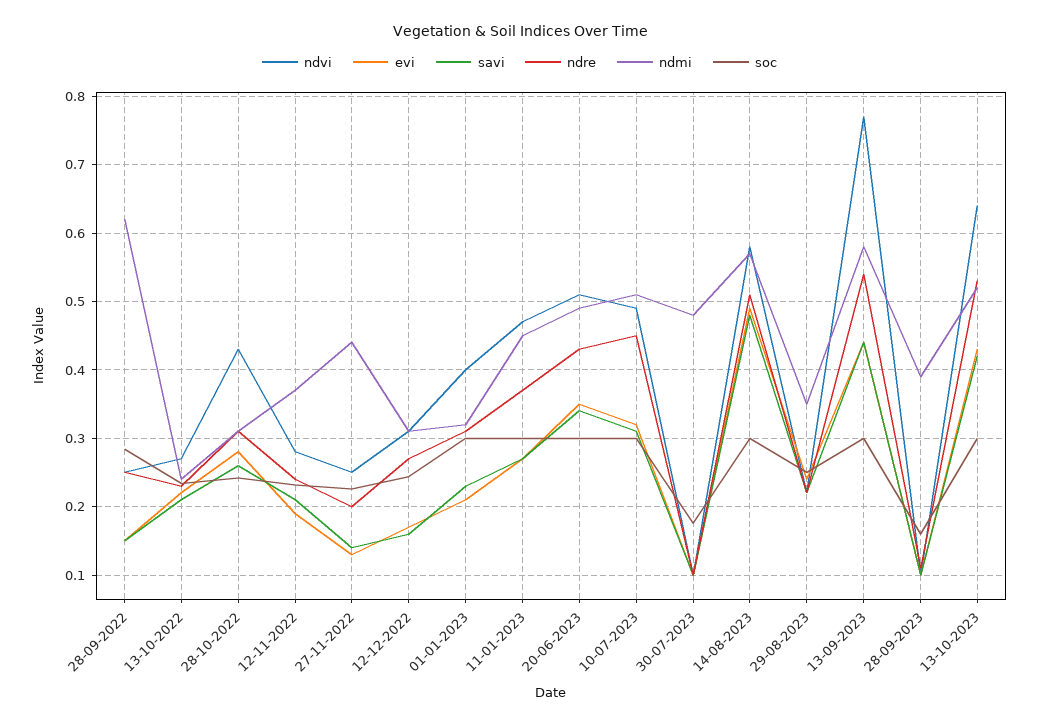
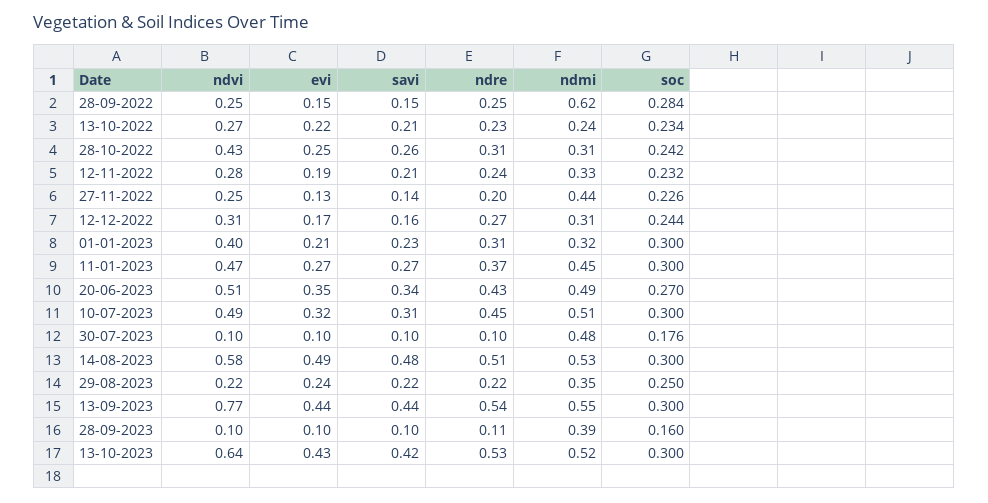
evi, 28-10-2022: 0.28 -> 0.25
ndmi, 12-11-2022: 0.37 -> 0.33
soc, 20-06-2023: 0.3 -> 0.27
ndmi, 14-08-2023: 0.57 -> 0.53
ndmi, 13-09-2023: 0.58 -> 0.55

